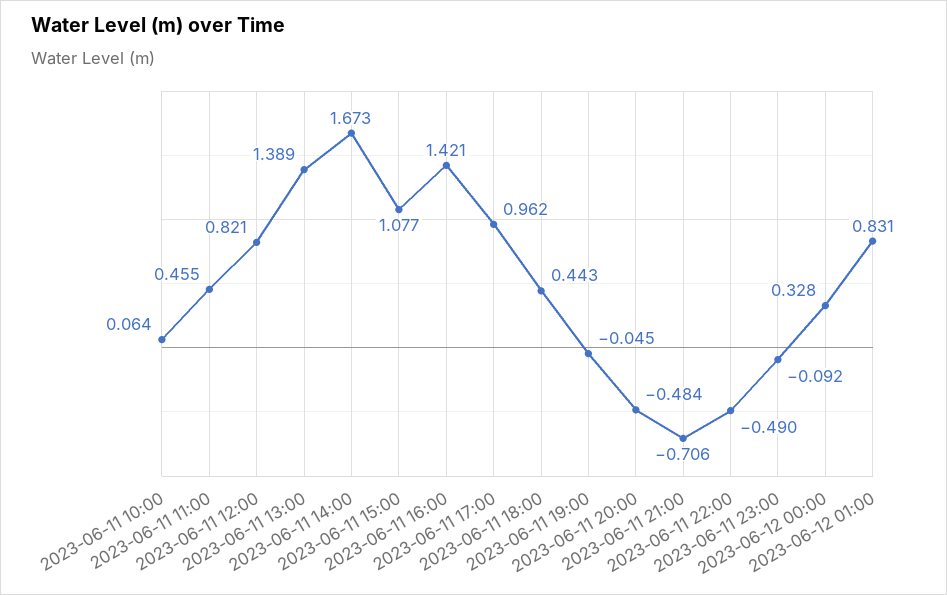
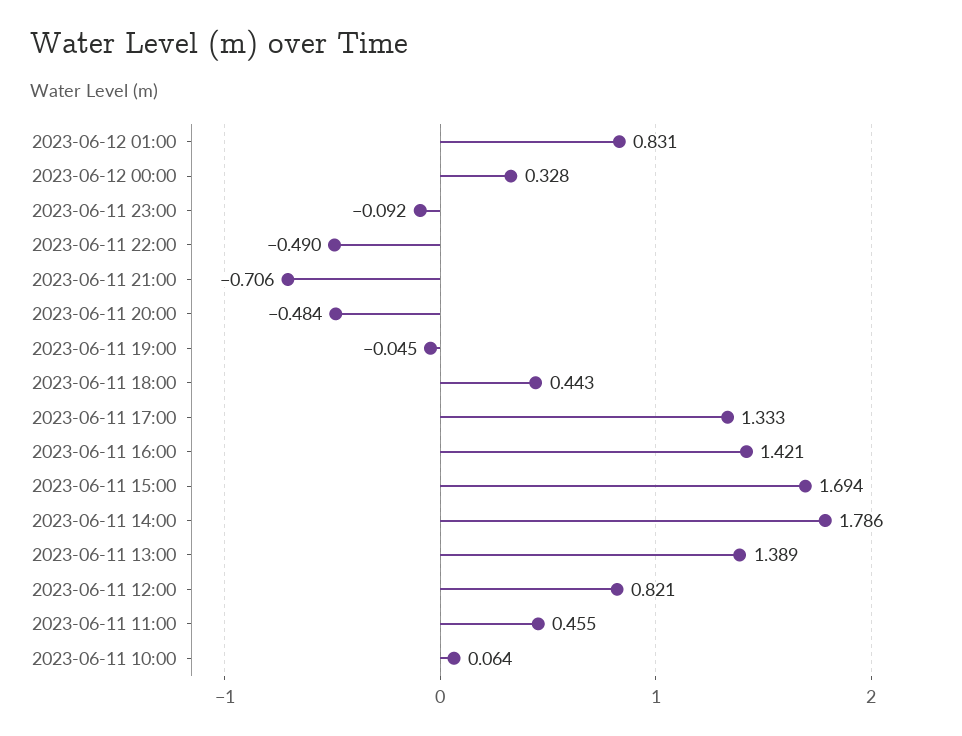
2023-06-11 14:00: 1.673 -> 1.786
2023-06-11 15:00: 1.077 -> 1.694
2023-06-11 17:00: 0.962 -> 1.333

